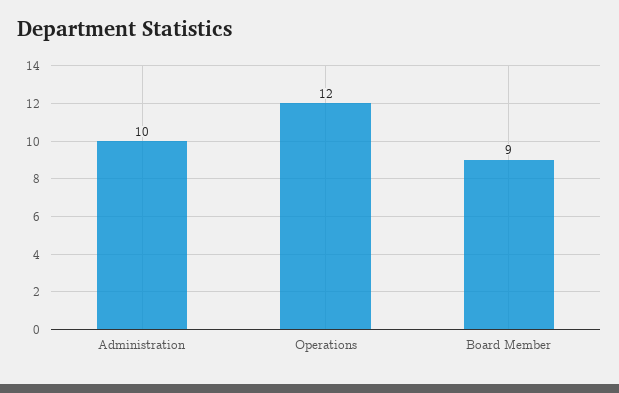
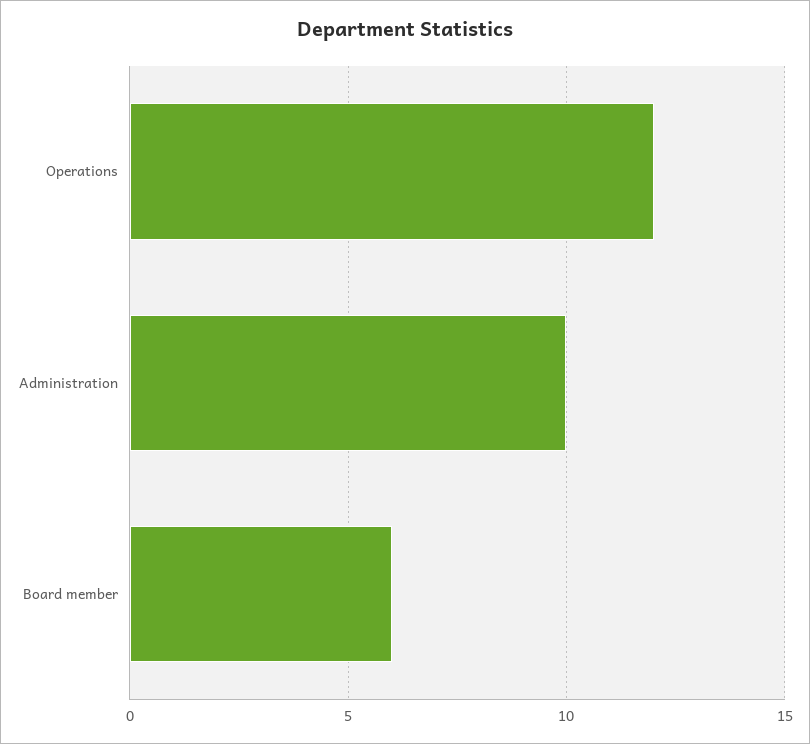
Board Member: 9 -> 6

